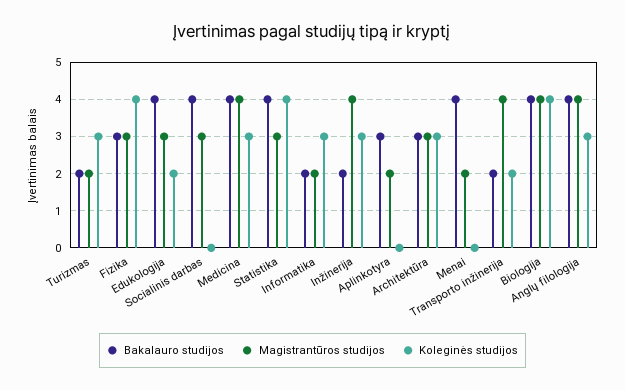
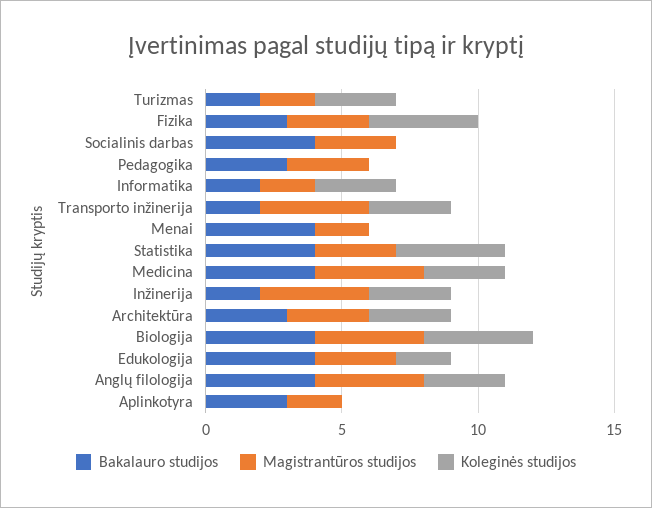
Koleginės studijos, Transporto inžinerija: 2 -> 3
Bakalauro studijos, Pedagogika: none -> 3
Magistrantūros studijos, Pedagogika: none -> 3
Koleginės studijos, Pedagogika: none -> 0

